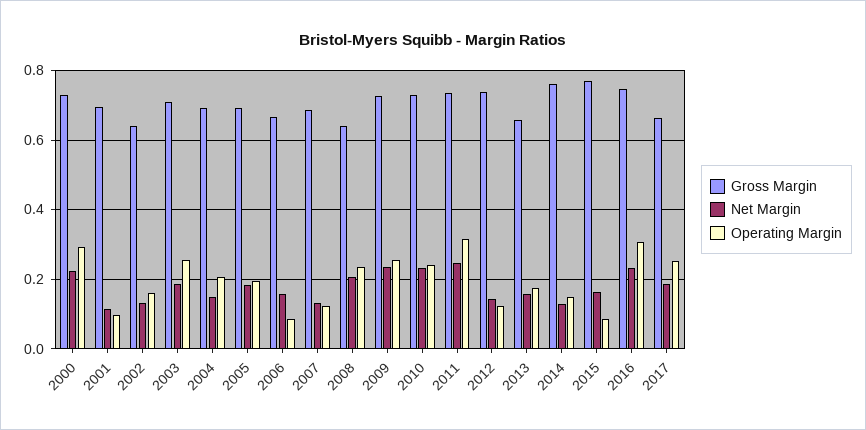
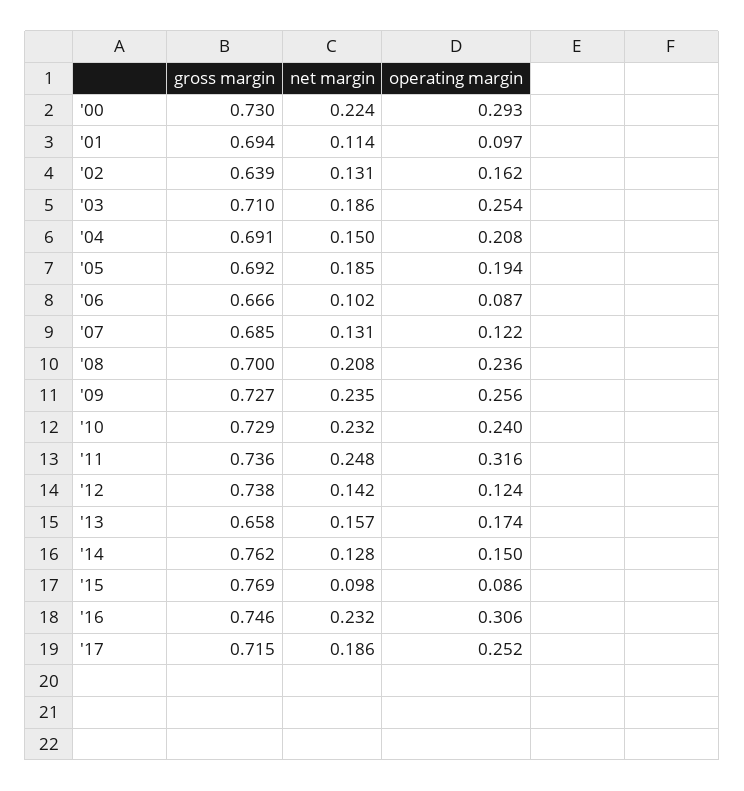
Net Margin, 2006: 0.16 -> 0.102
Gross Margin, 2008: 0.64 -> 0.7
Net Margin, 2015: 0.16 -> 0.098
Gross Margin, 2017: 0.66 -> 0.715

